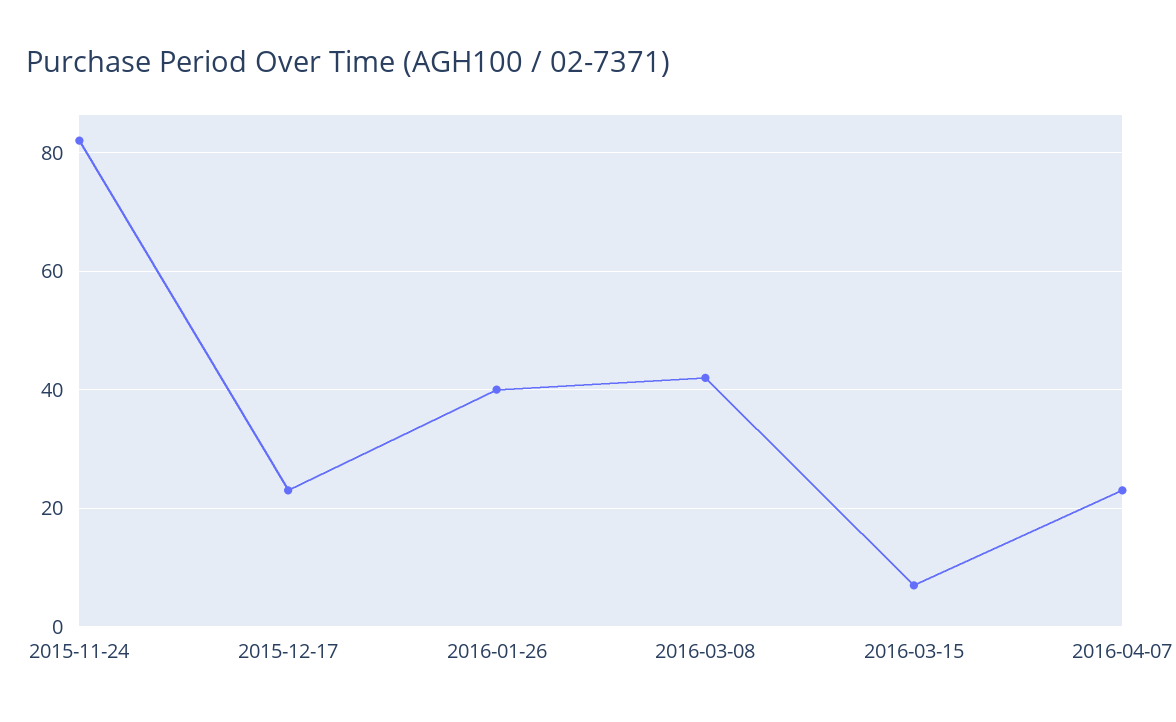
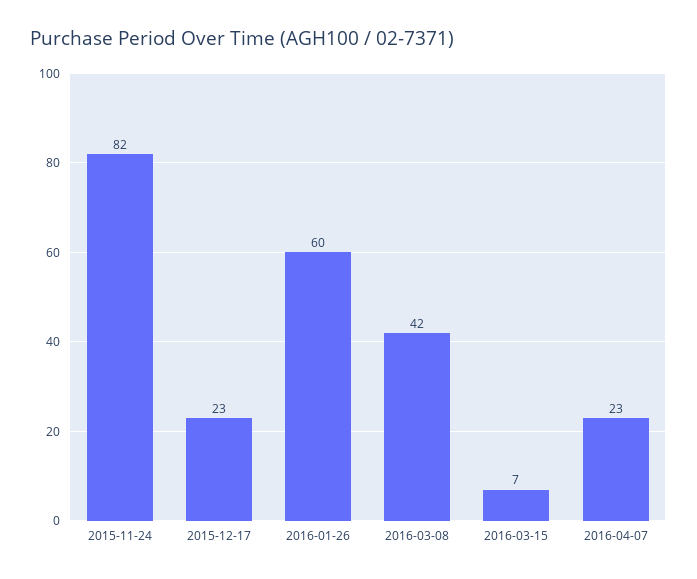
2016-01-26: 40 -> 60

